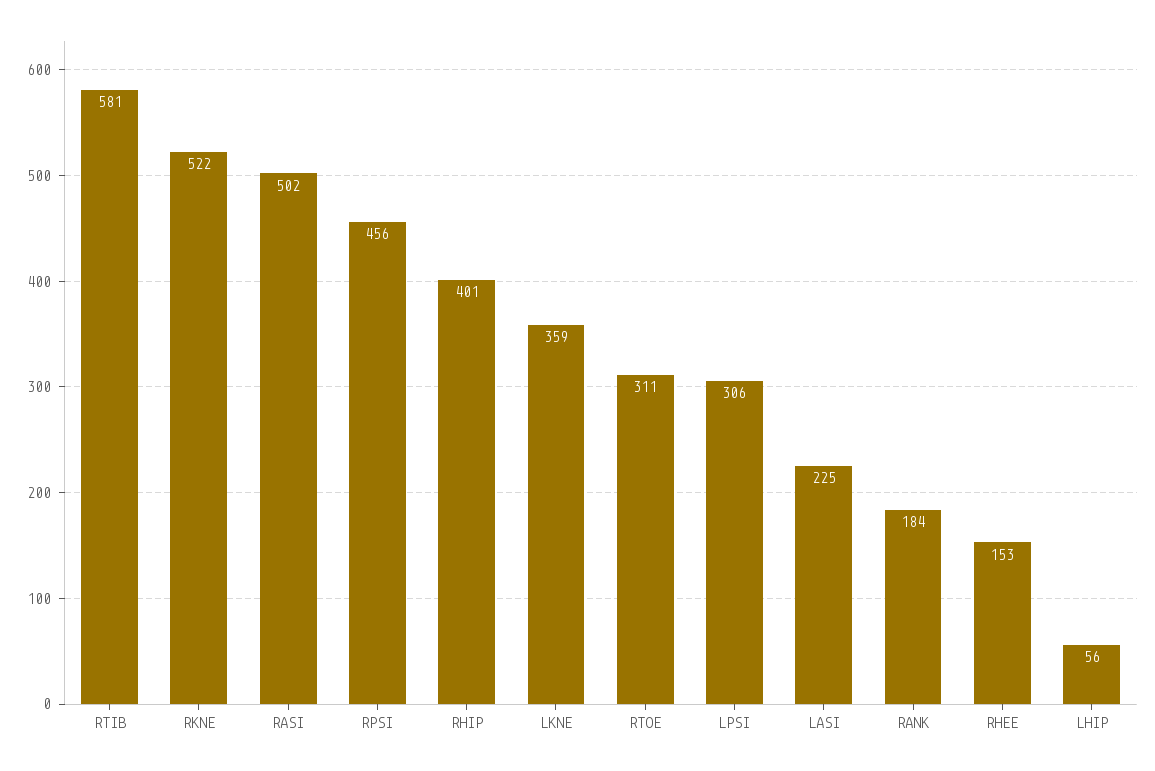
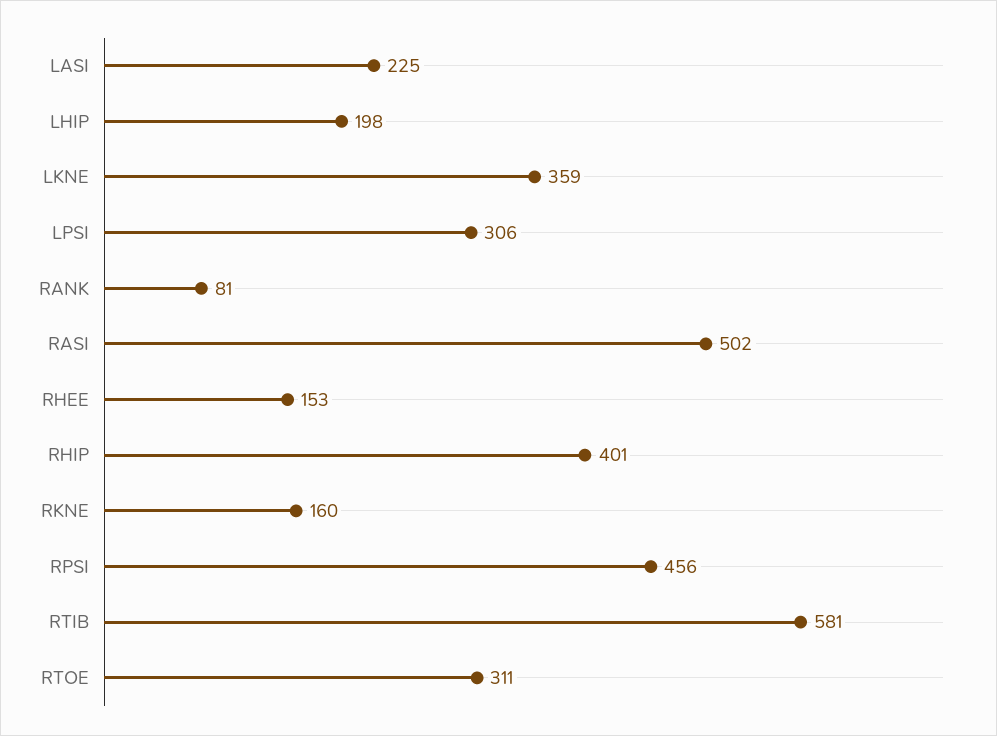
RKNE: 522 -> 160
RANK: 184 -> 81
LHIP: 56 -> 198

